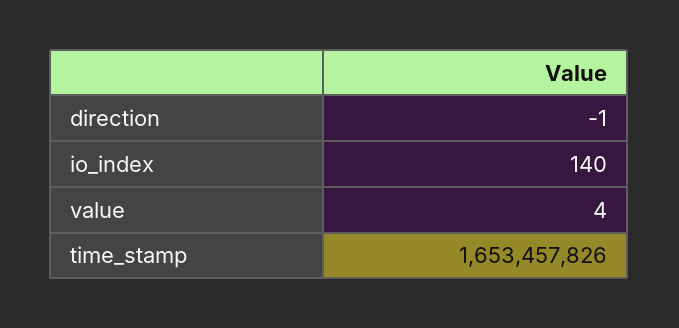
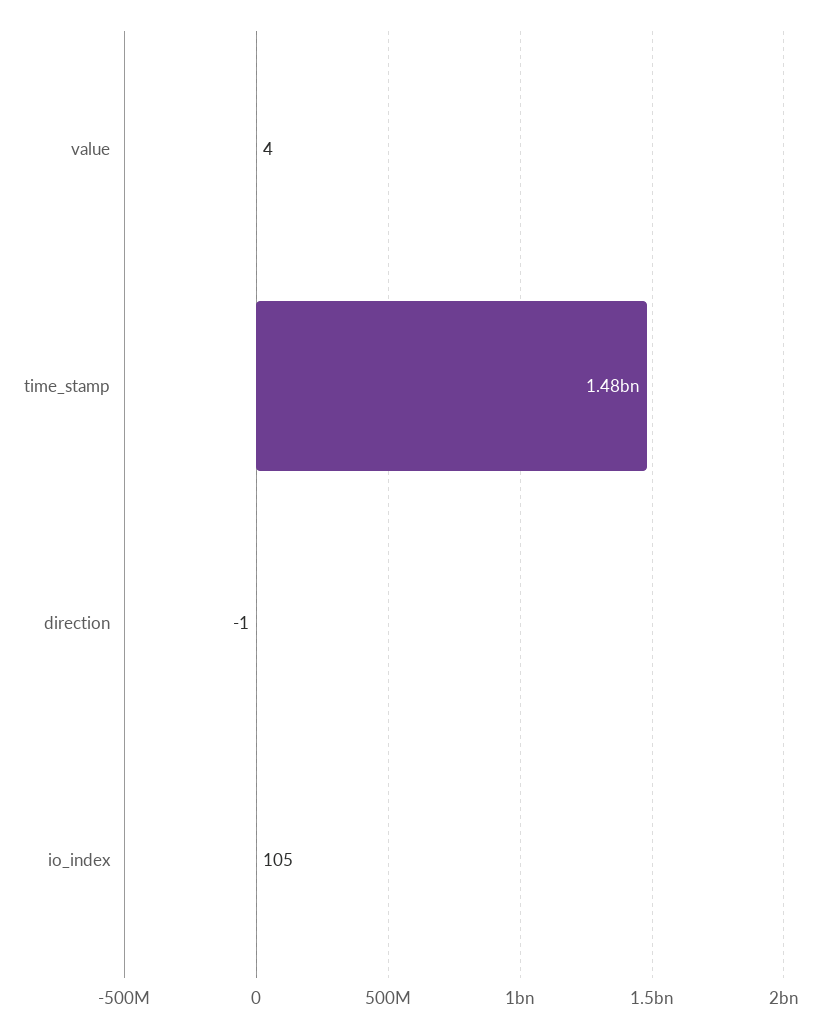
io_index: 140 -> 105
time_stamp: 1653457826 -> 1480000000

